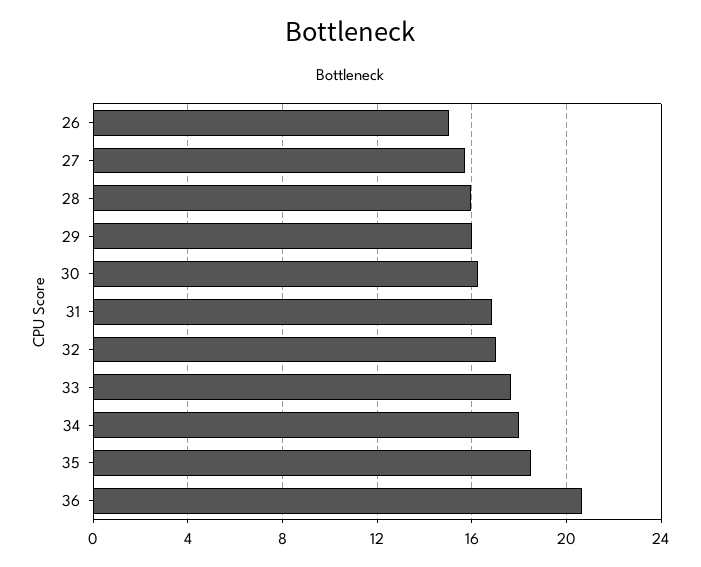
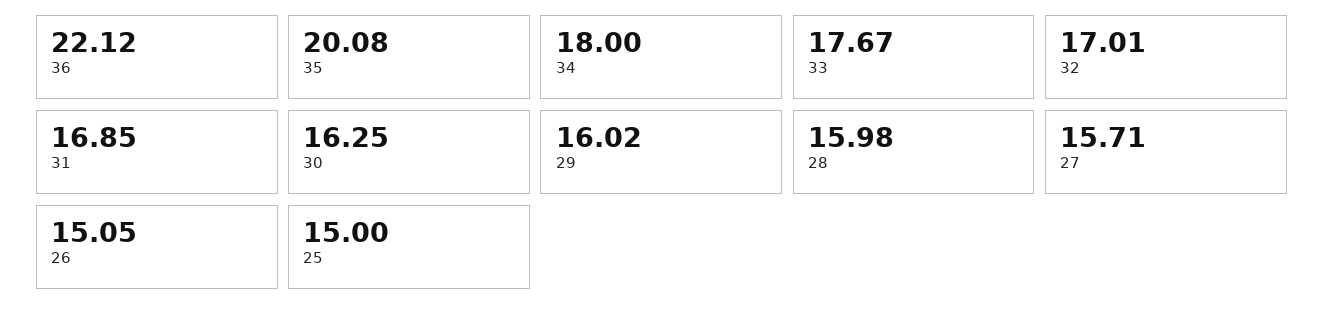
35: 18.5 -> 20.08
36: 20.5 -> 22.12
25: none -> 15

